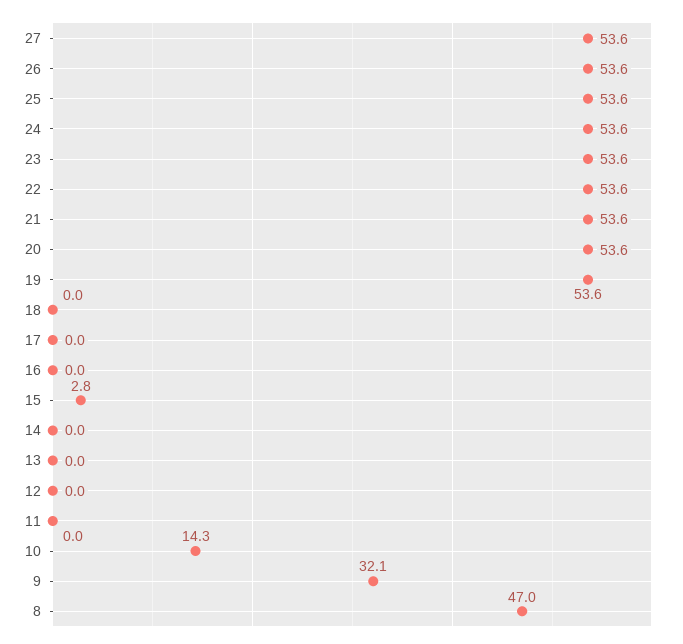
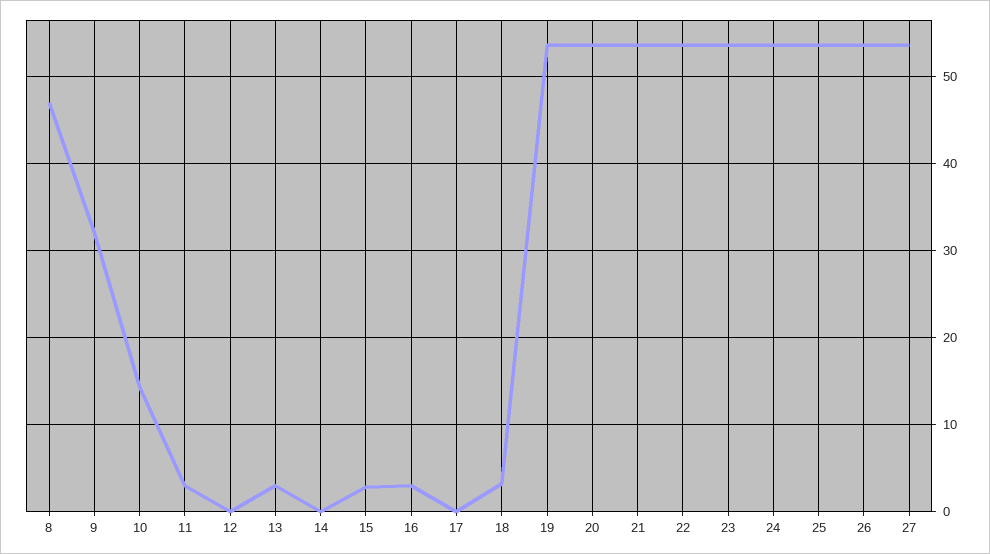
18: 0 -> 3
16: 0 -> 3
13: 0 -> 3
11: 0 -> 3

